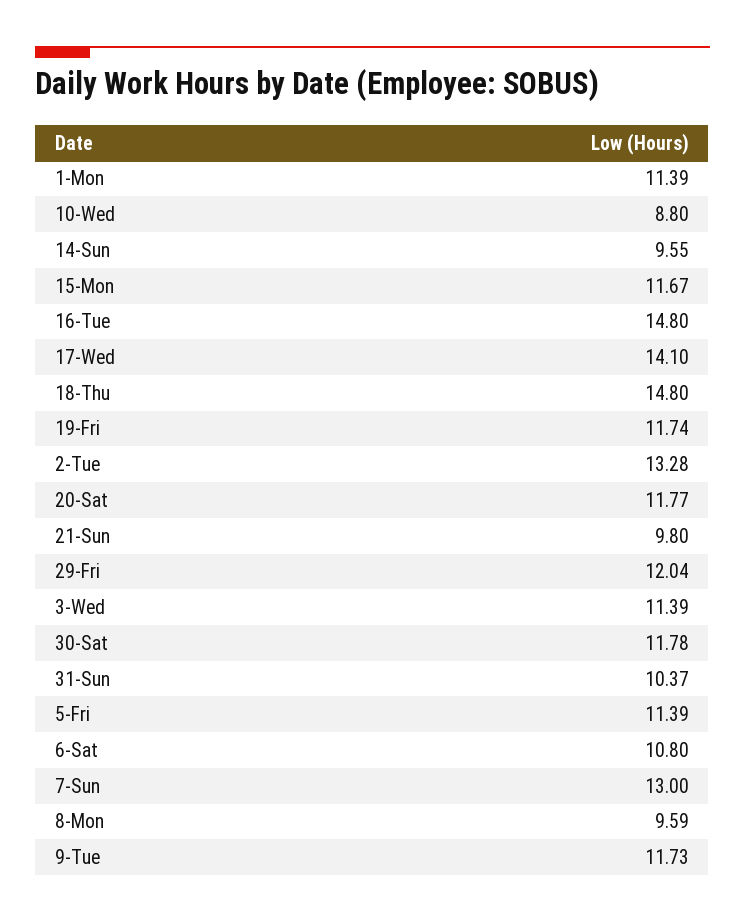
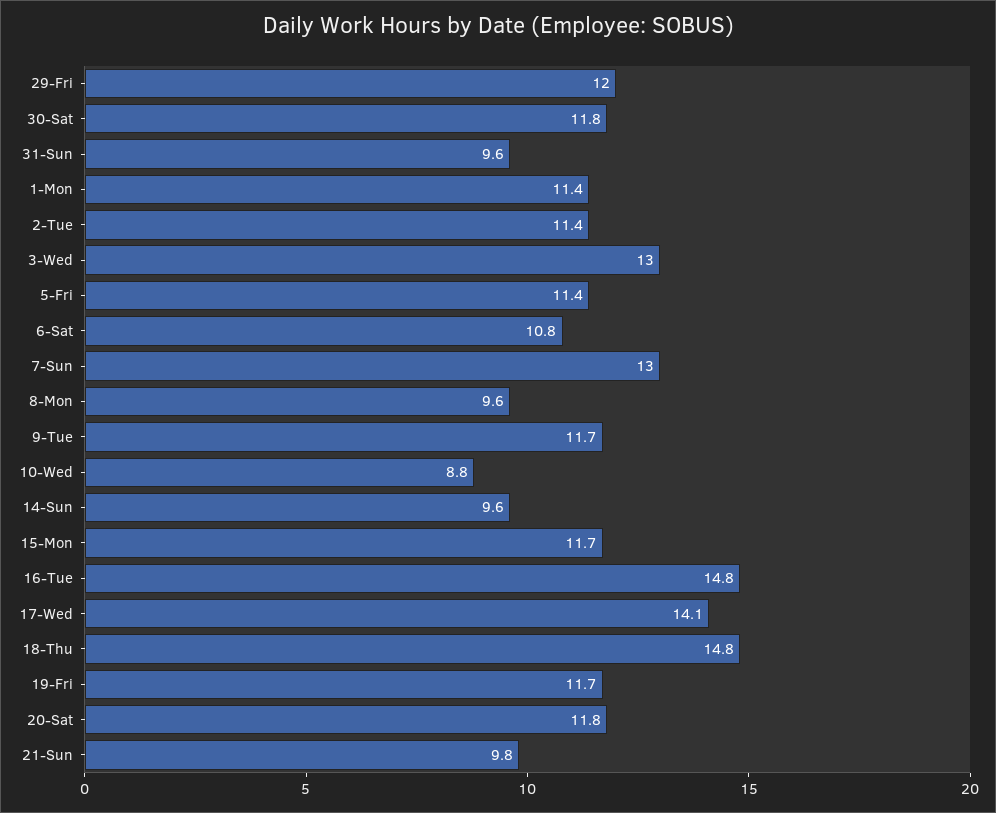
2-Tue: 13.28 -> 11.4
3-Wed: 11.39 -> 13
31-Sun: 10.37 -> 9.6

